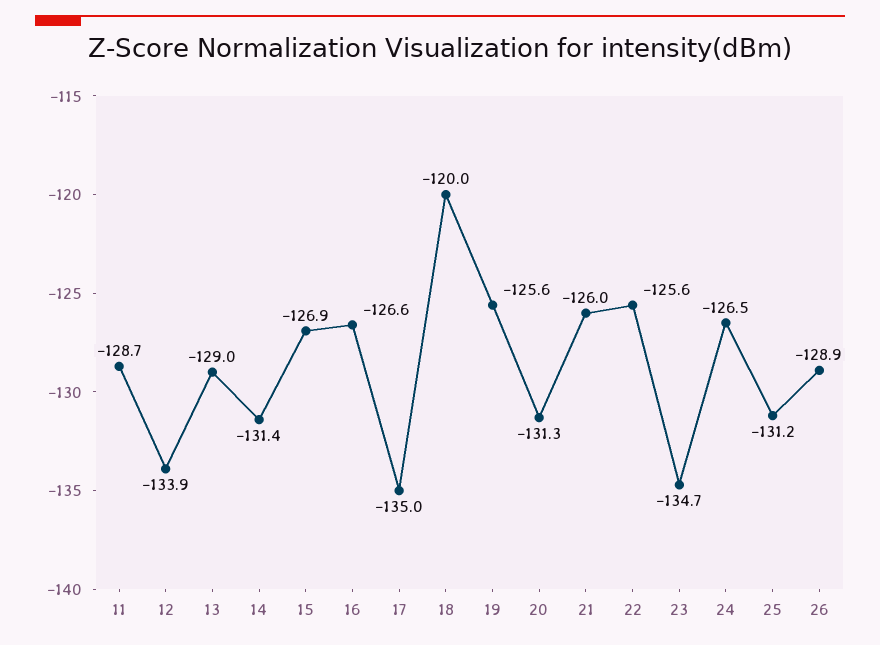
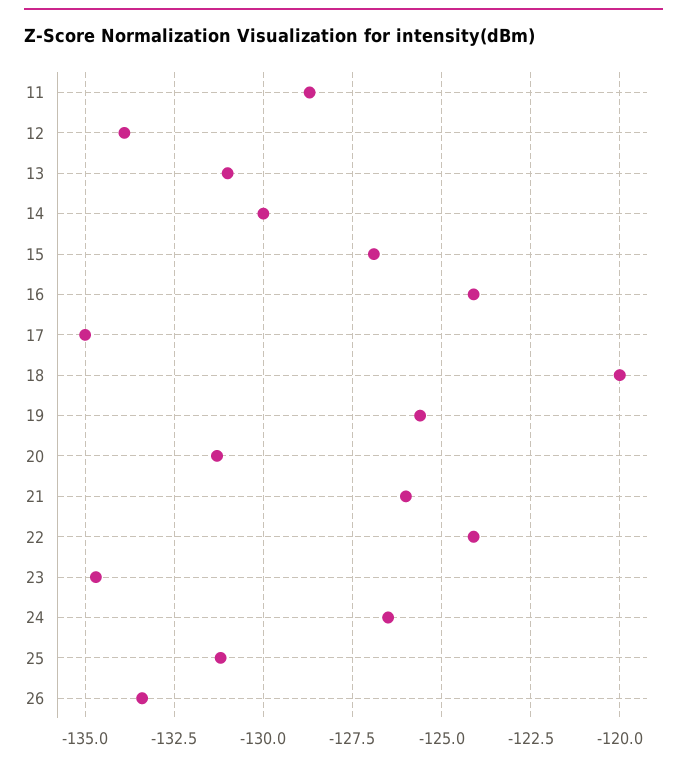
13: -129 -> -131
14: -131.4 -> -130
16: -126.6 -> -124
22: -125.6 -> -124
26: -128.9 -> -133.5

